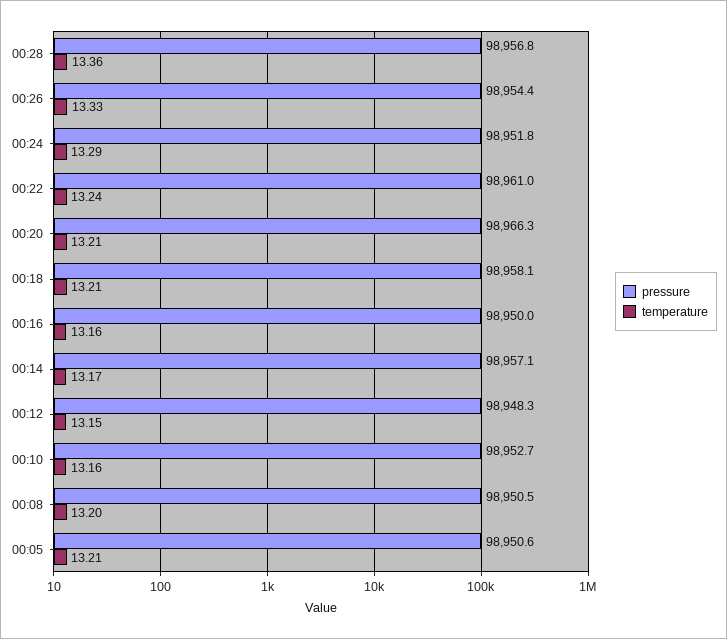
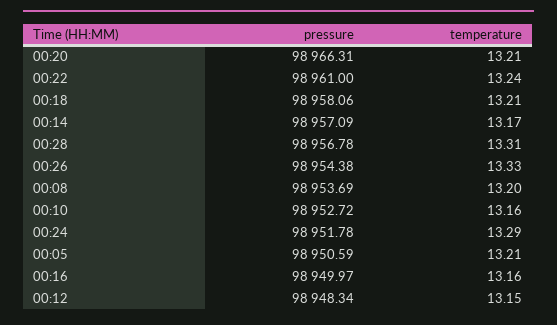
temperature, 00:28: 13.36 -> 13.31
pressure, 00:08: 98950.5 -> 98953.69

